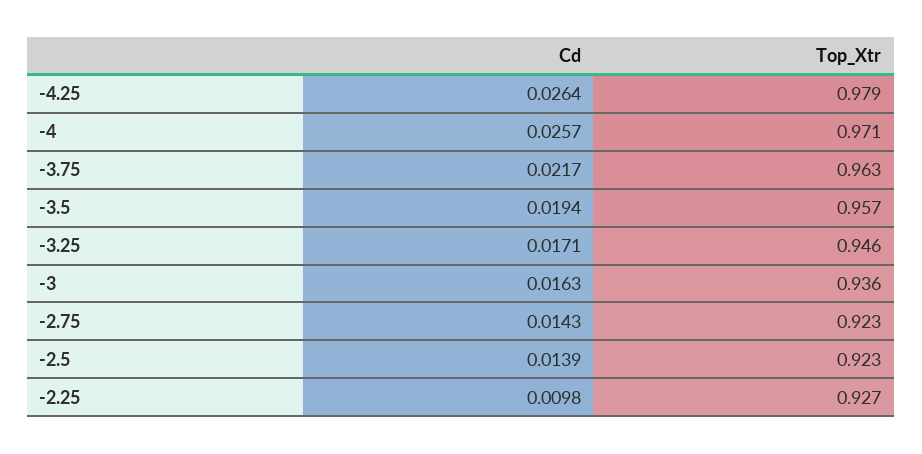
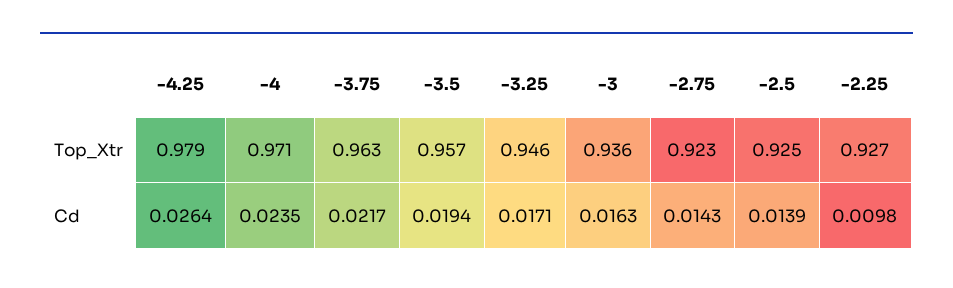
Cd, -4: 0.0257 -> 0.0235
Top_Xtr, -2.5: 0.923 -> 0.925

